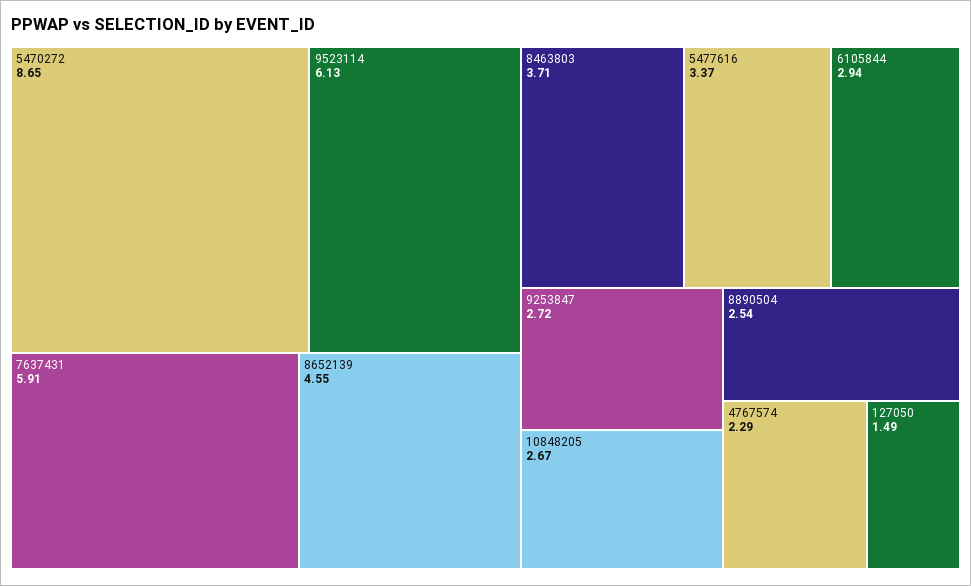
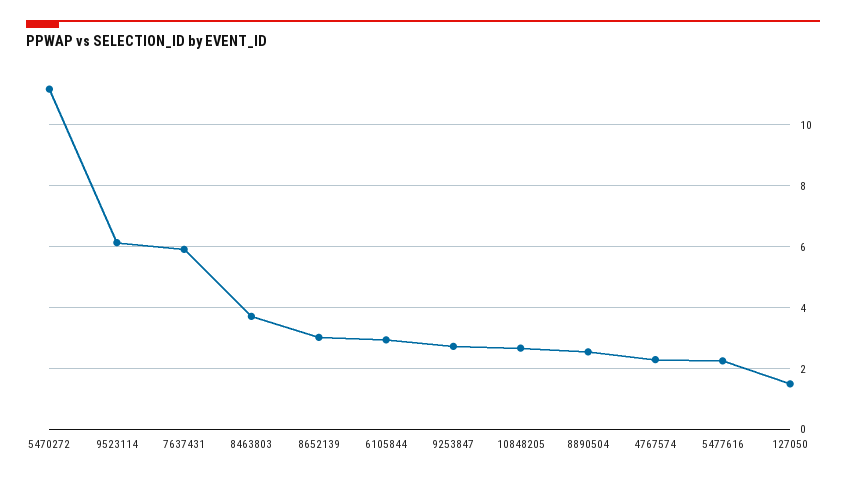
5470272: 8.65 -> 11.2
8652139: 4.55 -> 3
5477616: 3.37 -> 2.2

